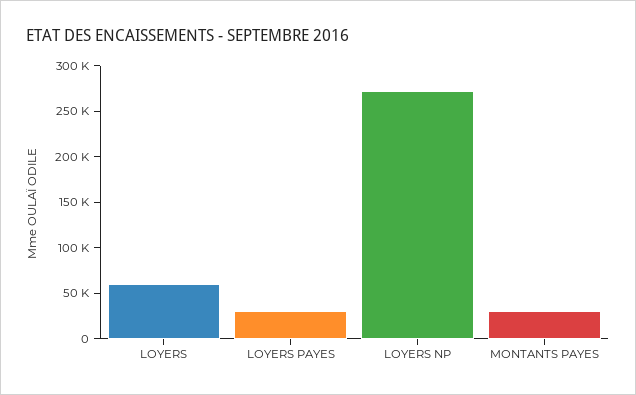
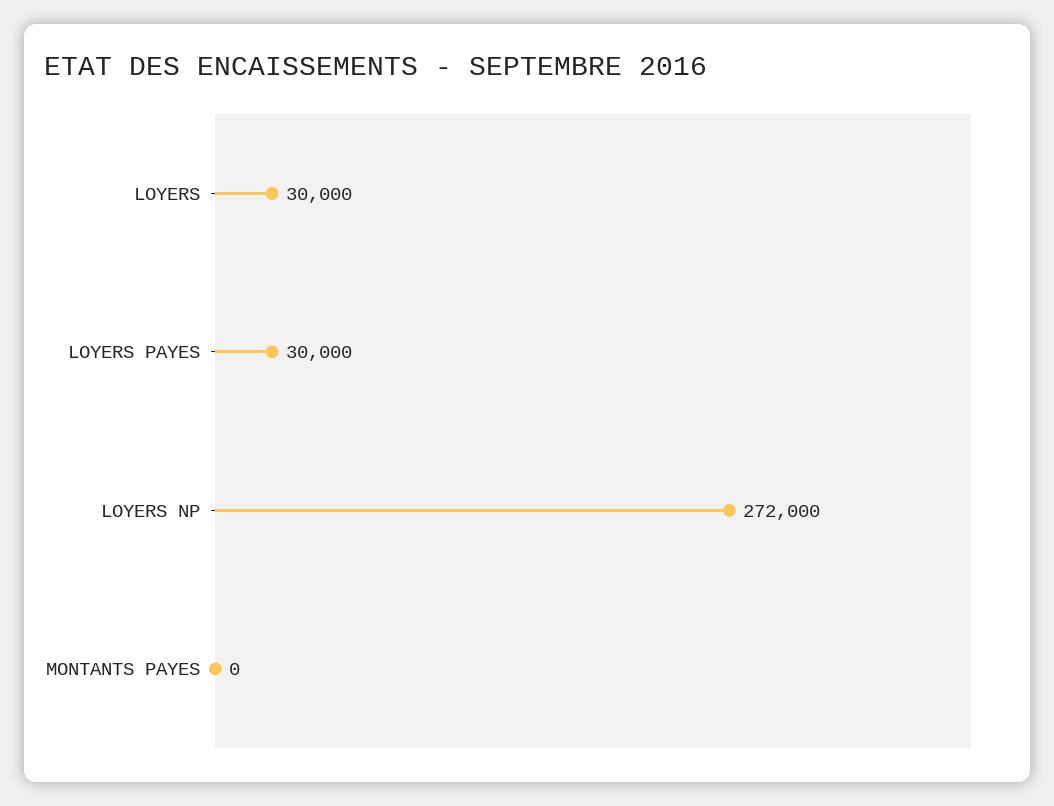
LOYERS: 60000 -> 30000
MONTANTS PAYES: 30000 -> 0

